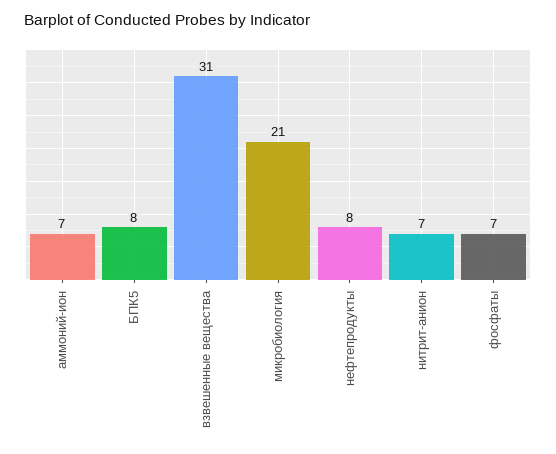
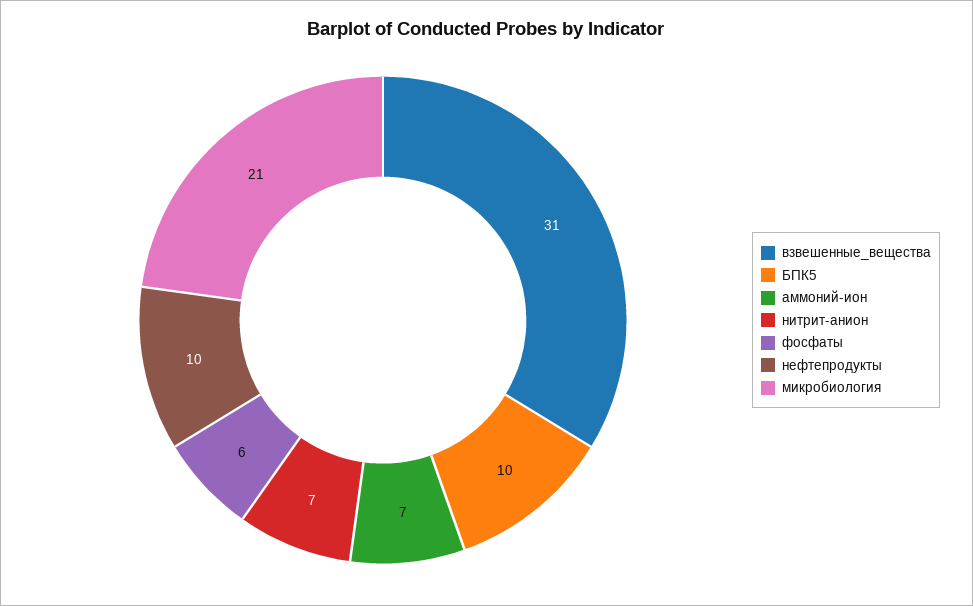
БПК5: 8 -> 10
нефтепродукты: 8 -> 10
фосфаты: 7 -> 6

